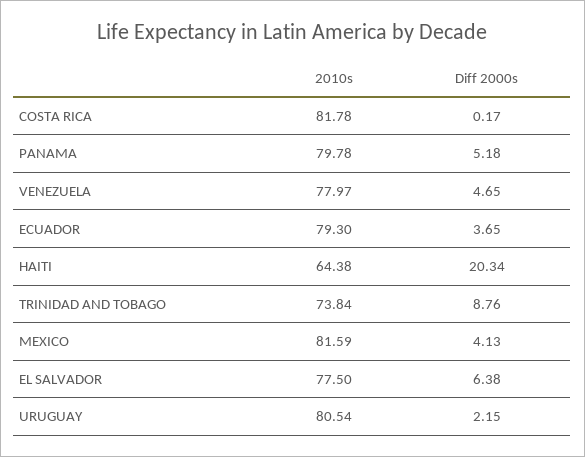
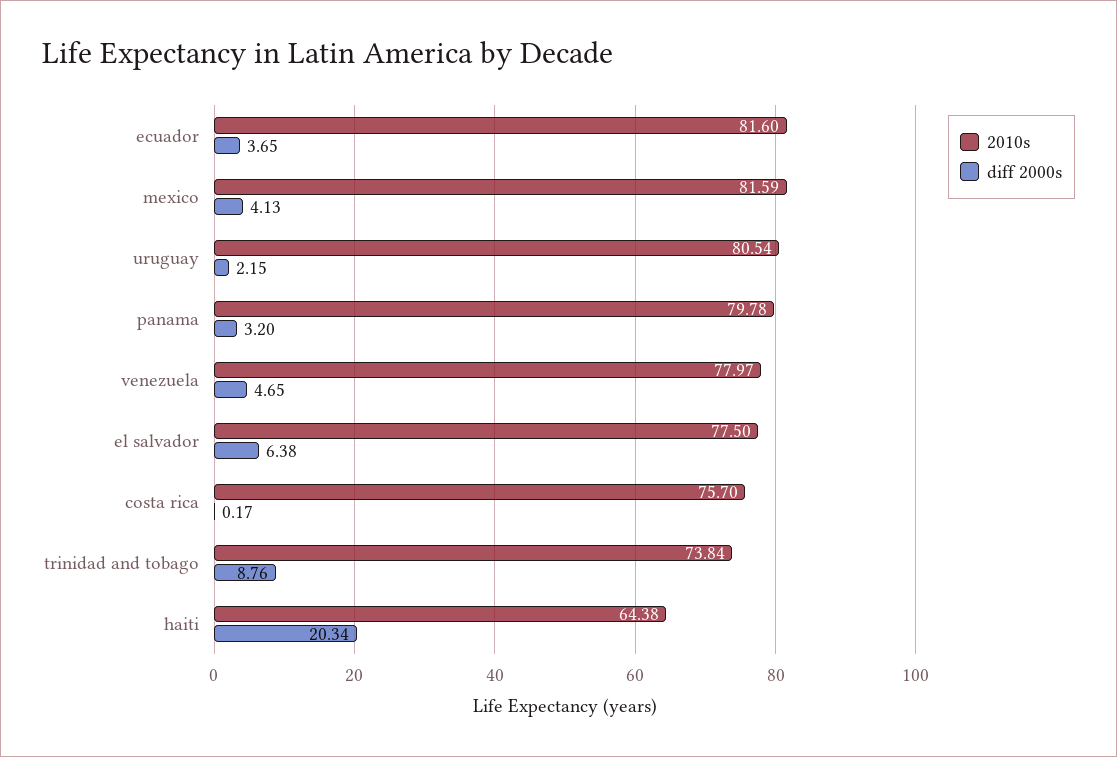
2010s, COSTA RICA: 81.78 -> 75.7
Diff 2000s, PANAMA: 5.18 -> 3.2
2010s, ECUADOR: 79.3 -> 81.6

